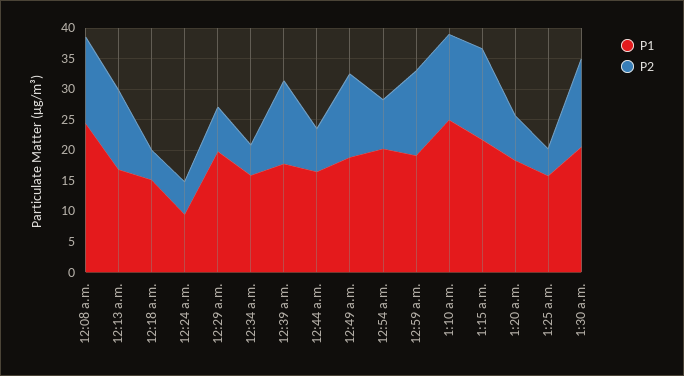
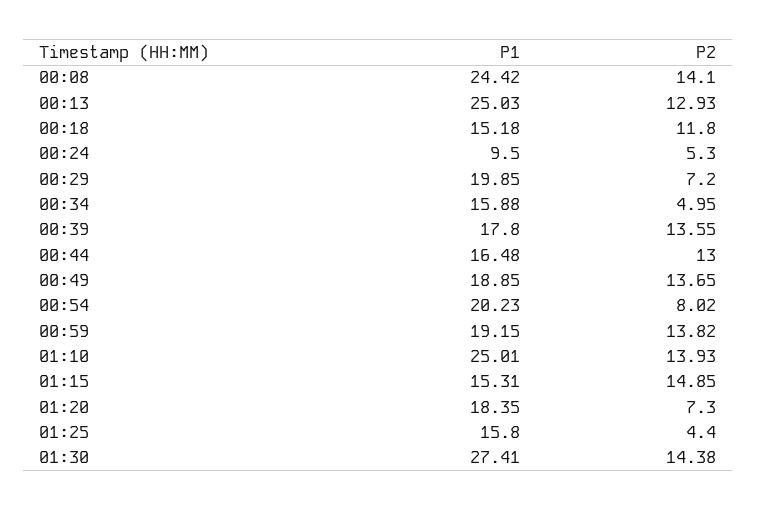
P1, 12:13 a.m.: 17.5 -> 25.03
P2, 12:18 a.m.: 5 -> 11.8
P2, 12:44 a.m.: 7.5 -> 13
P1, 1:15 a.m.: 22.5 -> 15.31
P1, 1:30 a.m.: 20 -> 27.41

